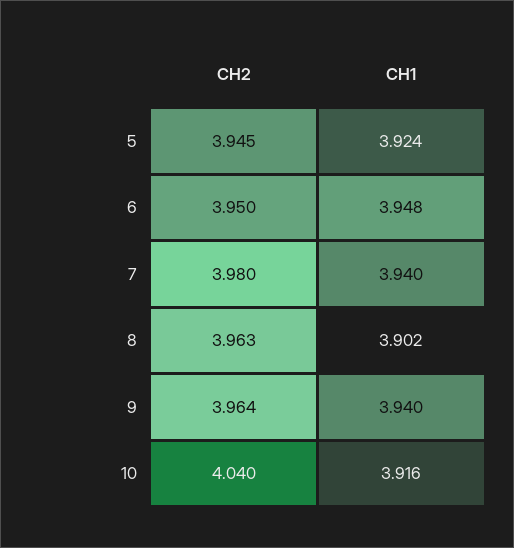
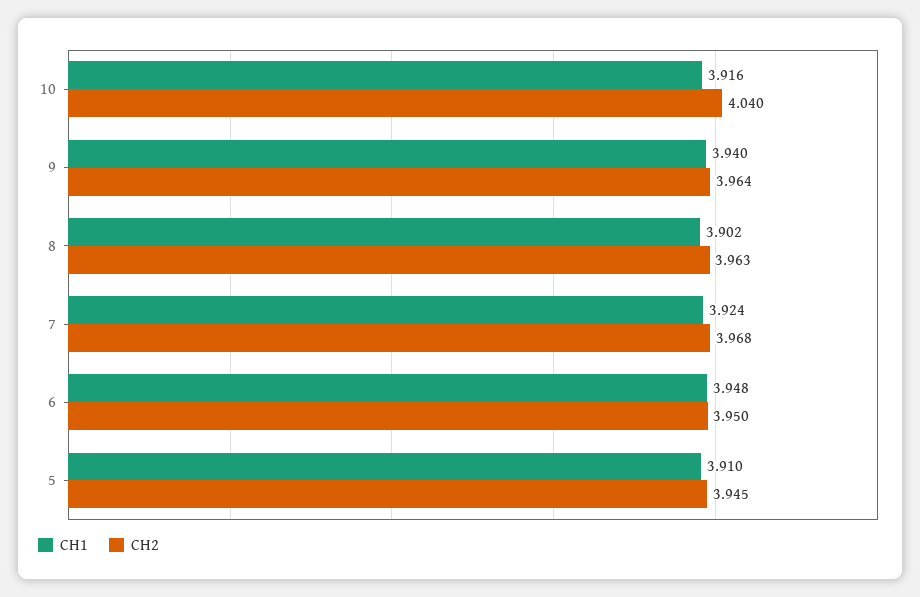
CH1, 5: 3.924 -> 3.91
CH2, 7: 3.98 -> 3.968
CH1, 7: 3.94 -> 3.924

